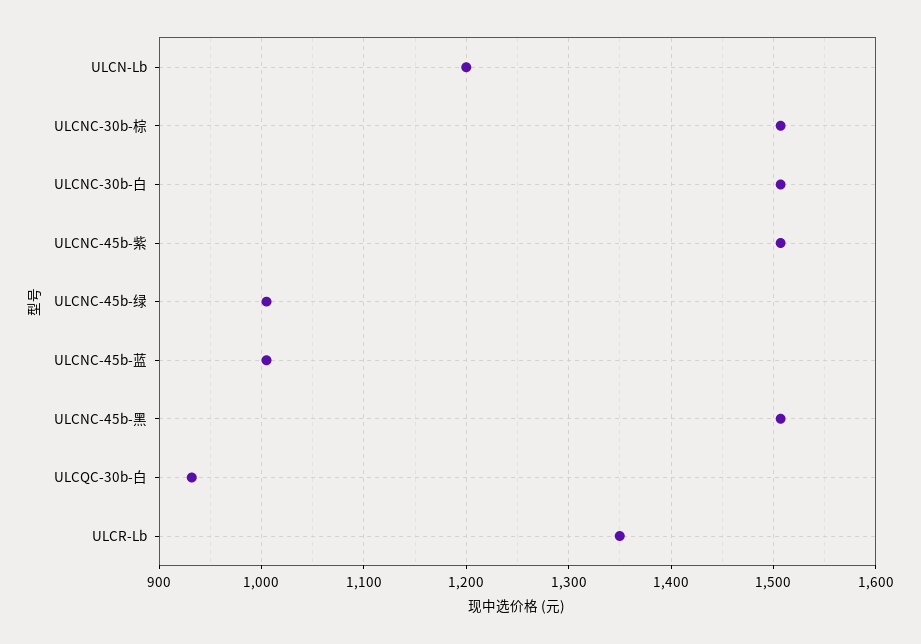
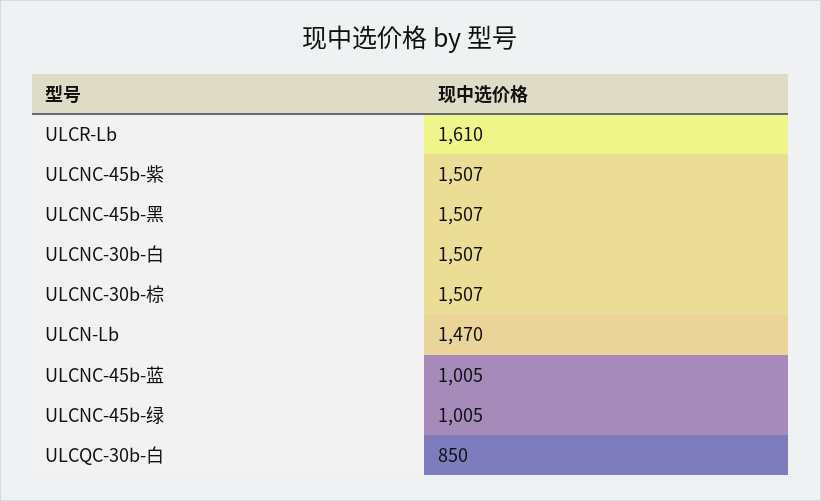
ULCN-Lb: 1200 -> 1470
ULCQC-30b-白: 930 -> 850
ULCR-Lb: 1350 -> 1610

